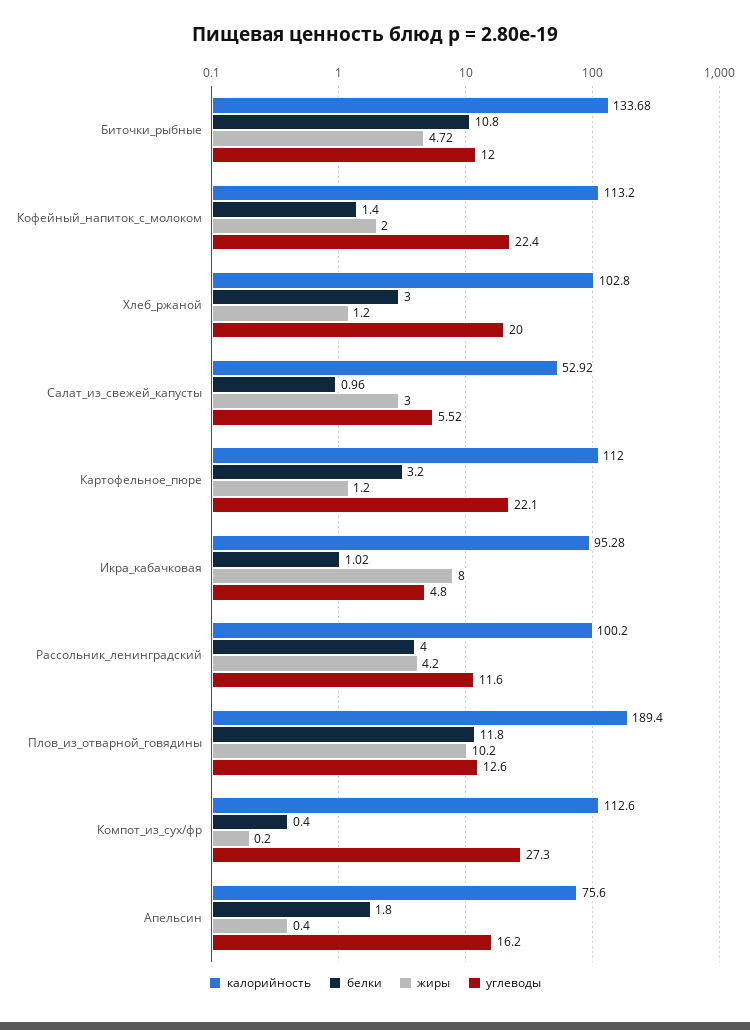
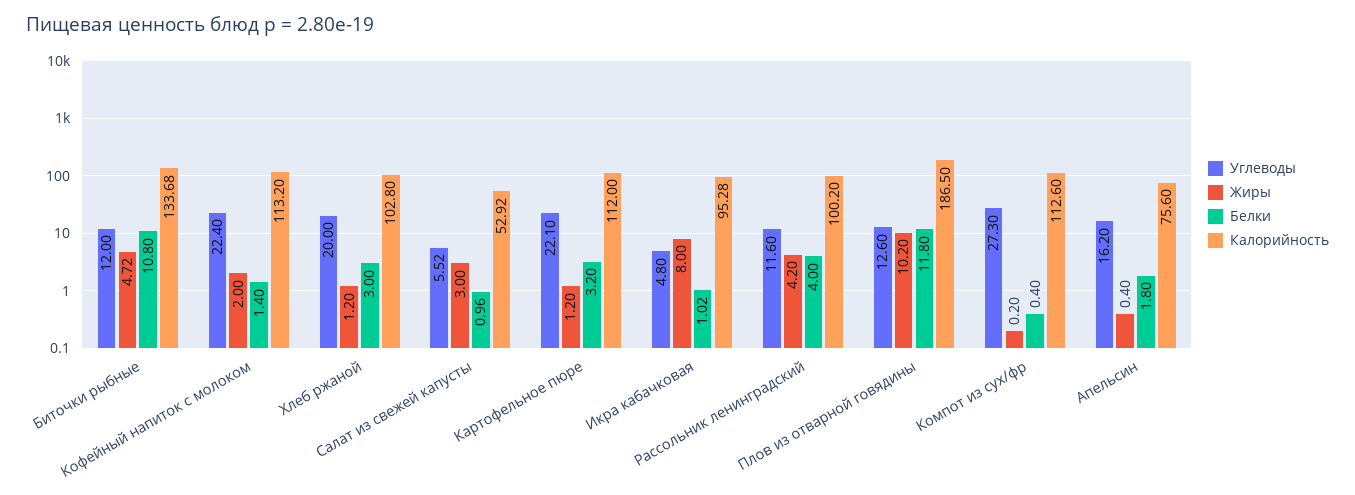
калорийность, Плов_из_отварной_говядины: 189.4 -> 186.5

